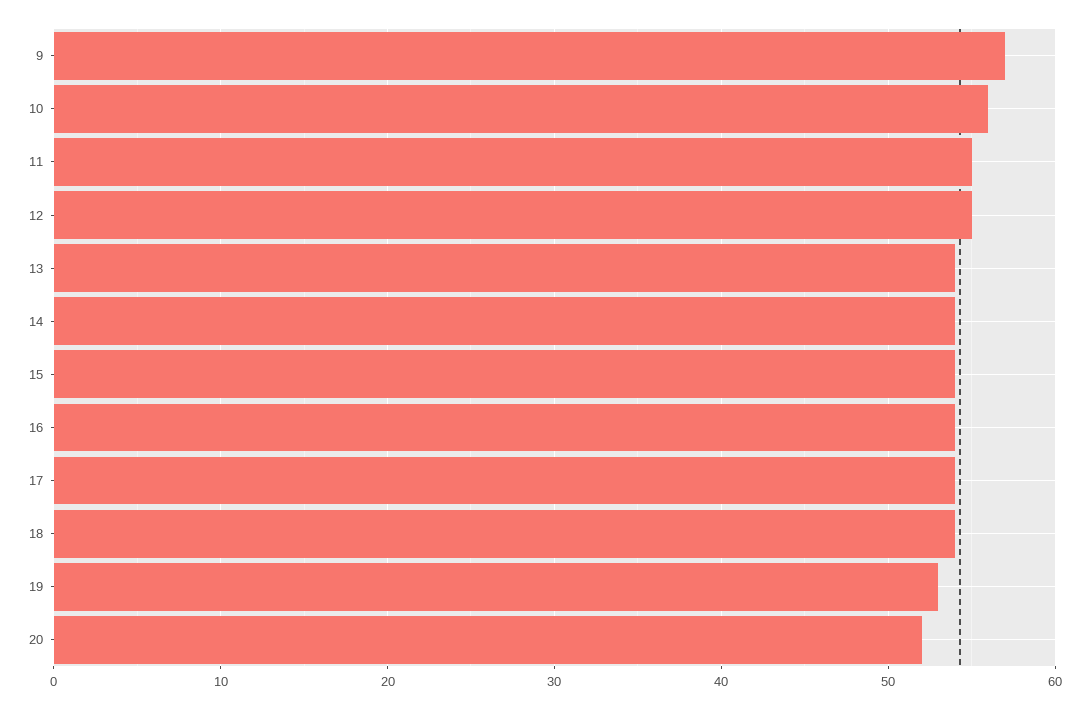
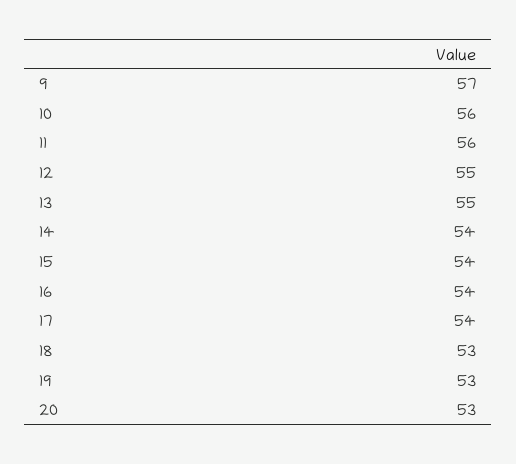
11: 55 -> 56
13: 54 -> 55
18: 54 -> 53
20: 52 -> 53

